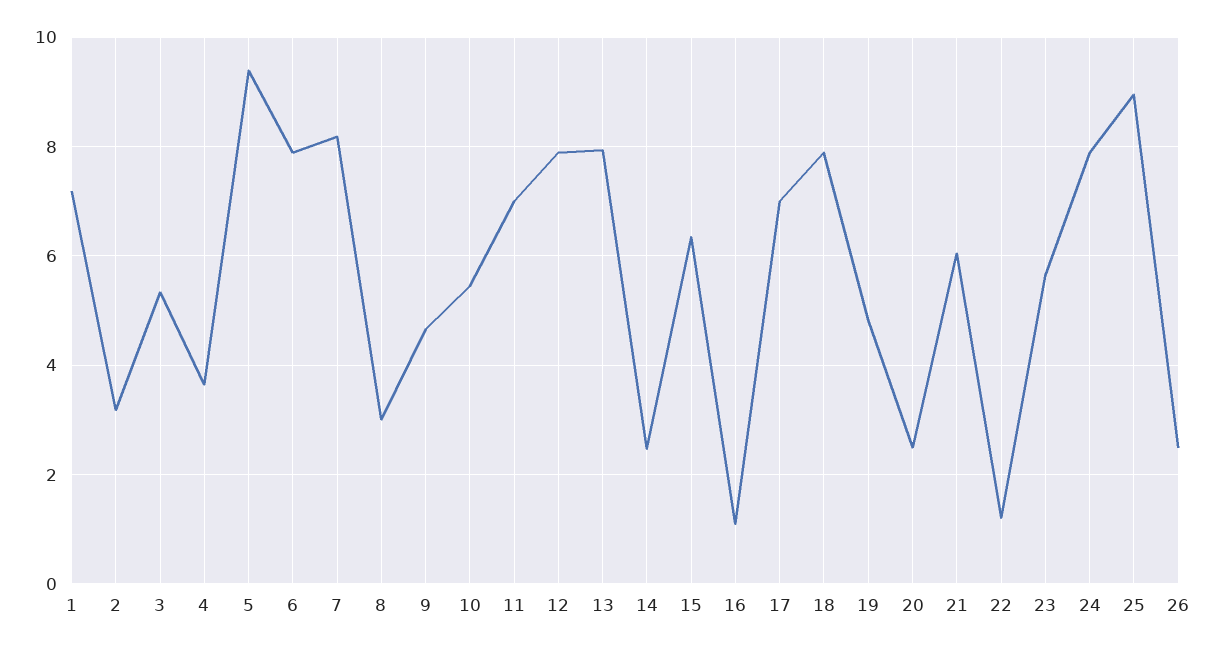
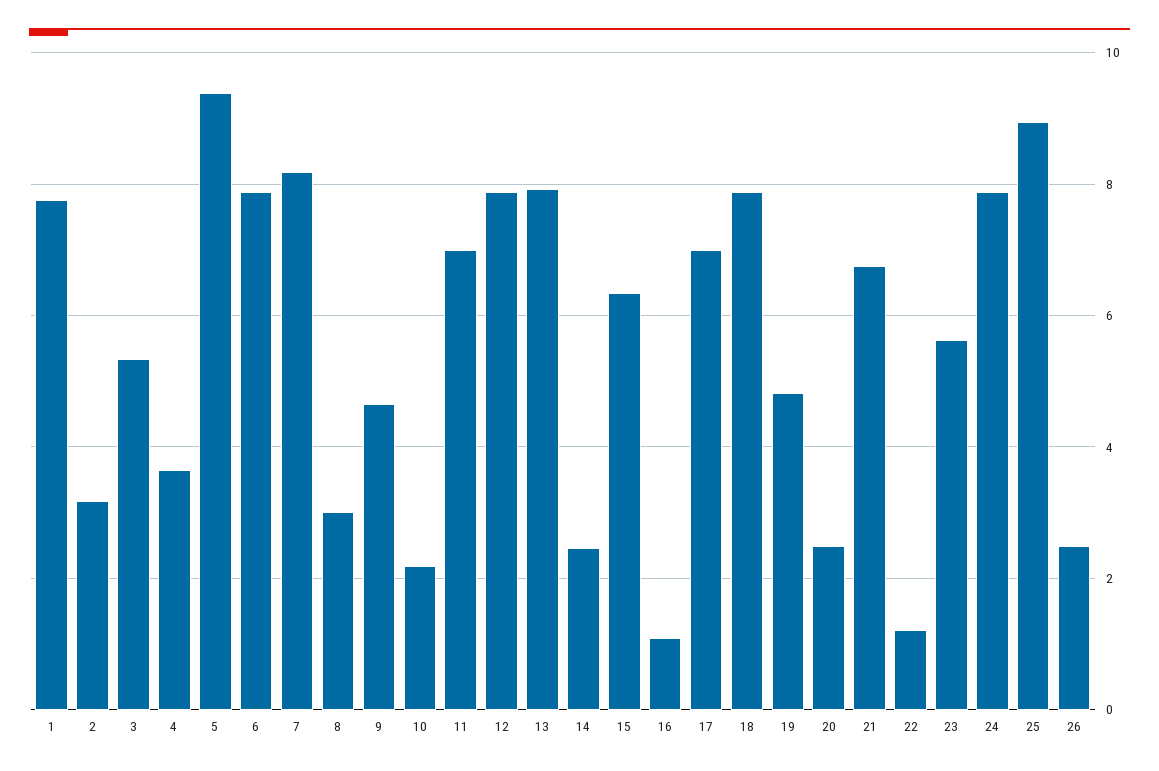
1: 7.2 -> 7.8
10: 5.4 -> 2.2
21: 6 -> 6.8

